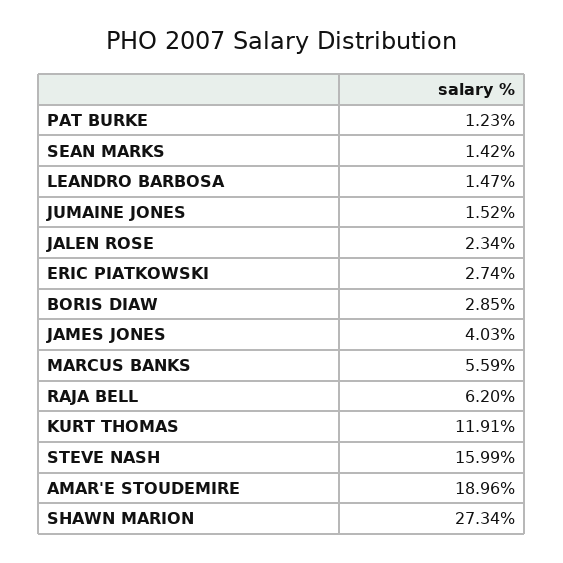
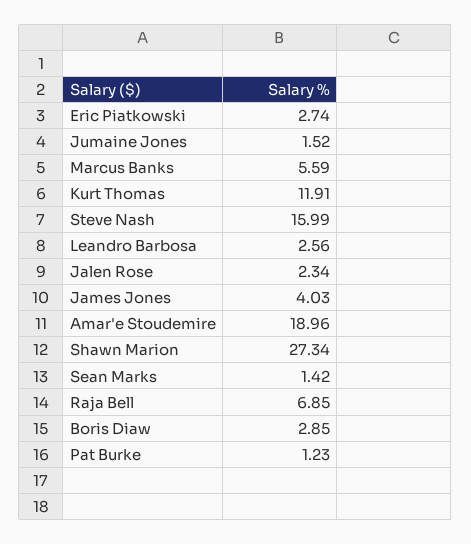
LEANDRO BARBOSA: 1.47 -> 2.56
RAJA BELL: 6.2 -> 6.85

